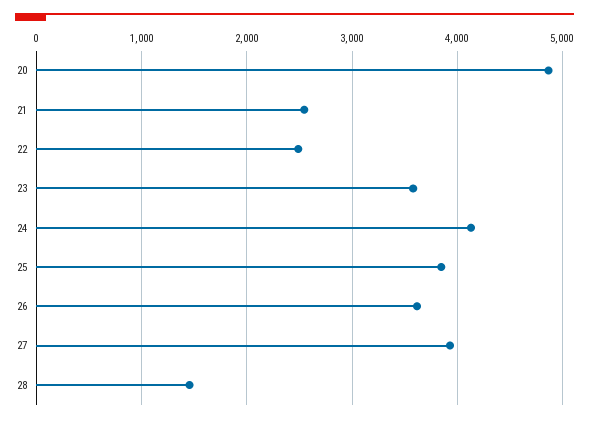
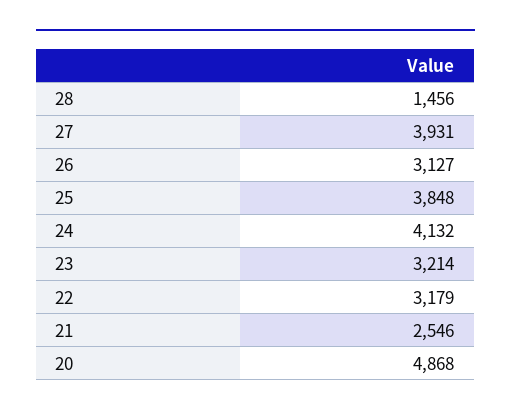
22: 2500 -> 3179
23: 3600 -> 3214
26: 3600 -> 3127

